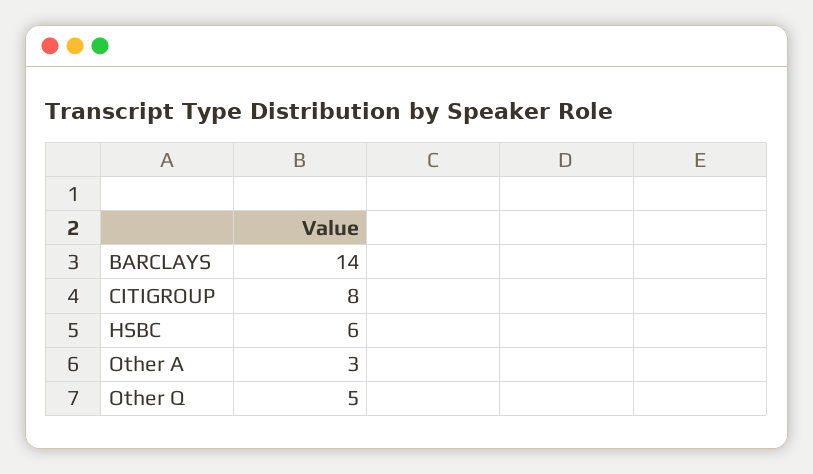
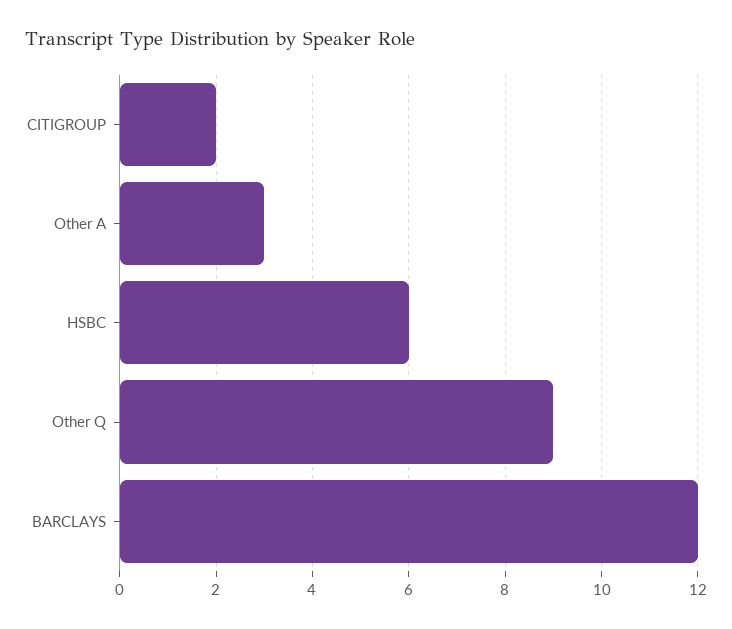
BARCLAYS: 14 -> 12
CITIGROUP: 8 -> 2
Other Q: 5 -> 9

